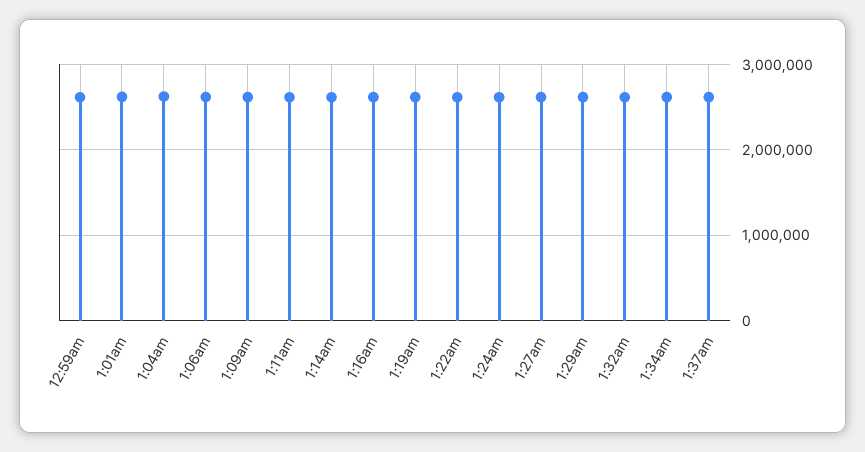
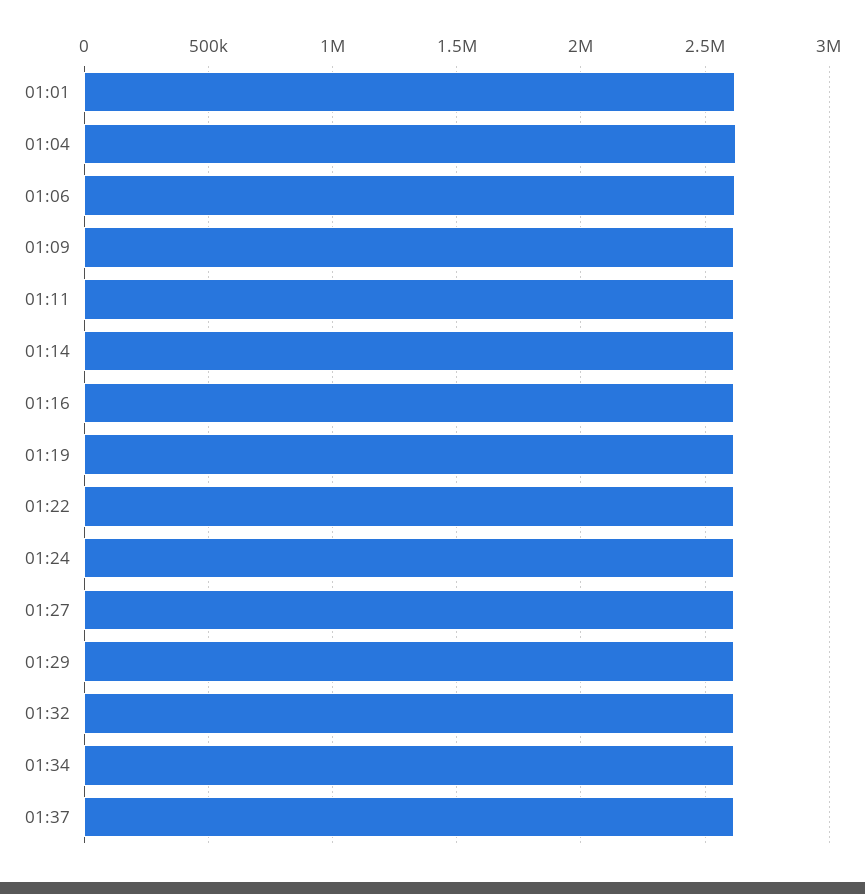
12:59am: 2600000 -> none

